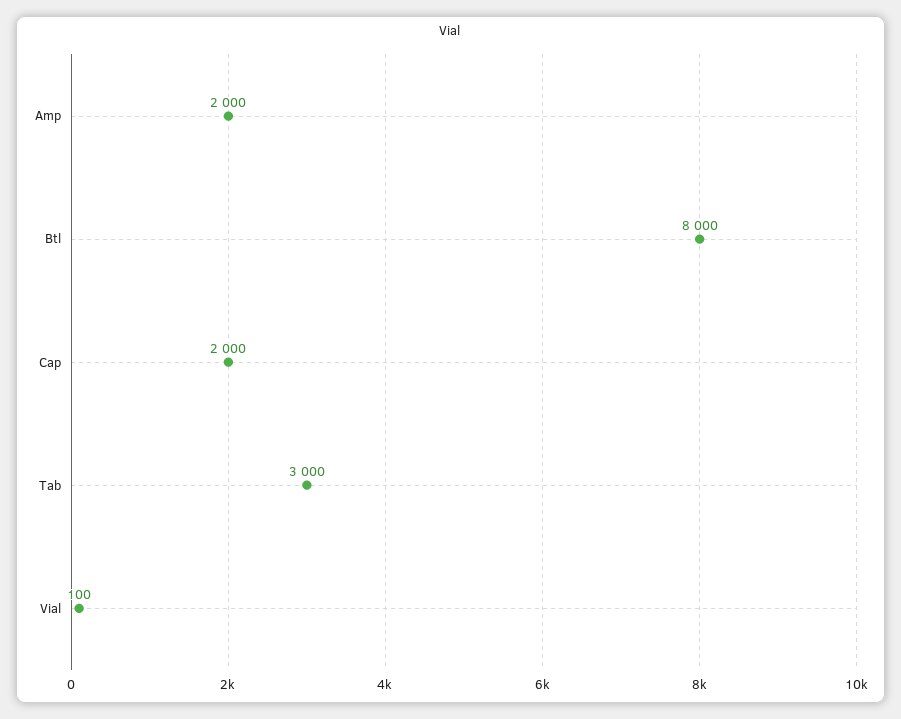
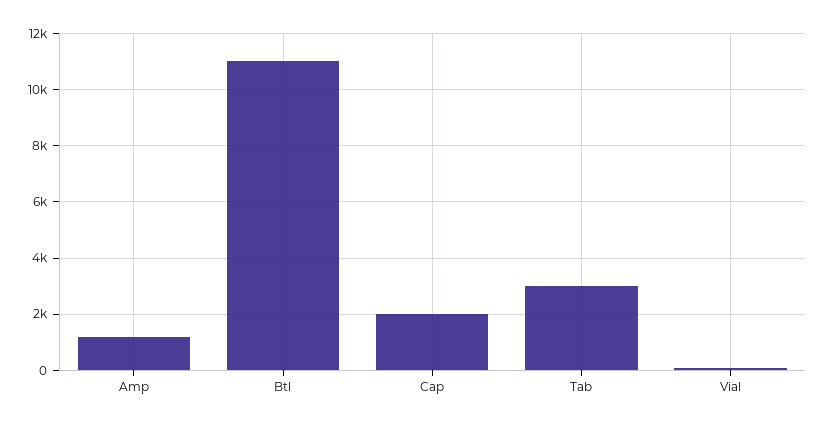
Amp: 2000 -> 1250
Btl: 8000 -> 11000

